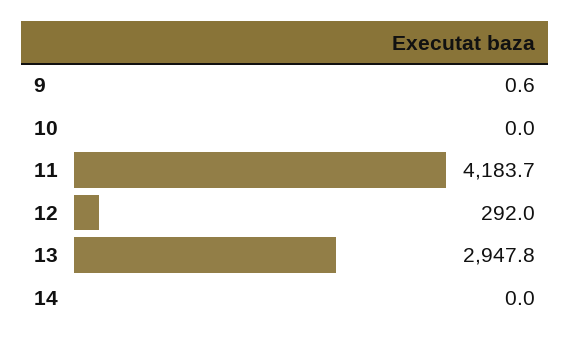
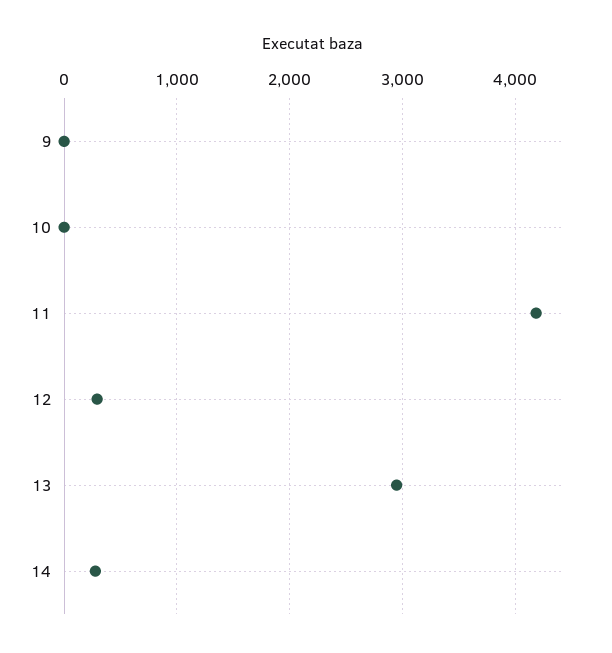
14: 0 -> 300

